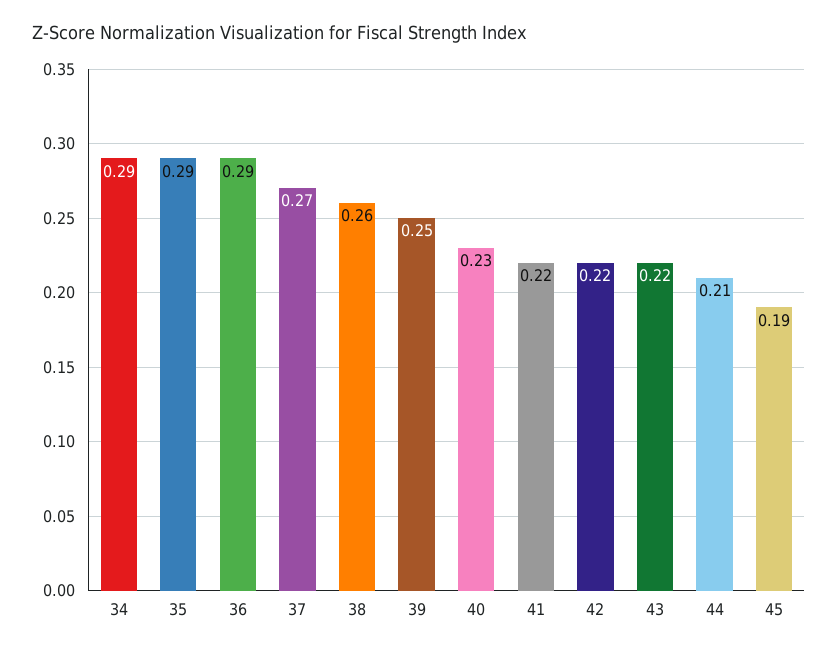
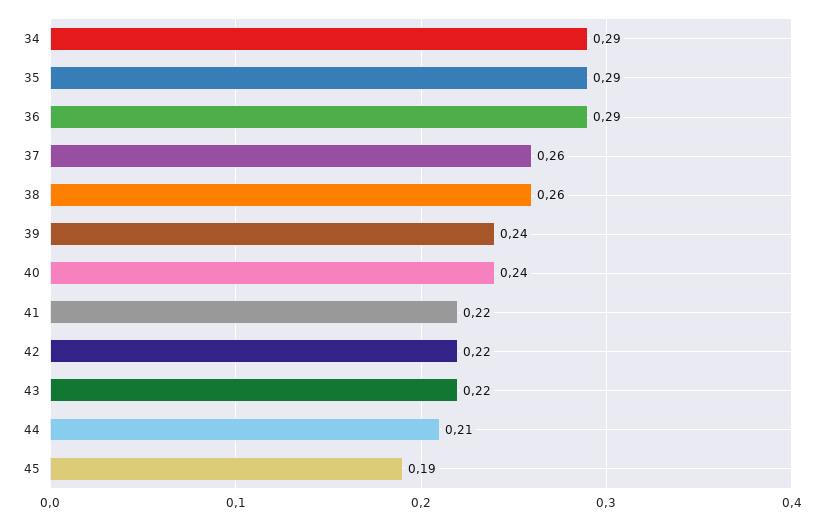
37: 0.27 -> 0.26
39: 0.25 -> 0.24
40: 0.23 -> 0.24

